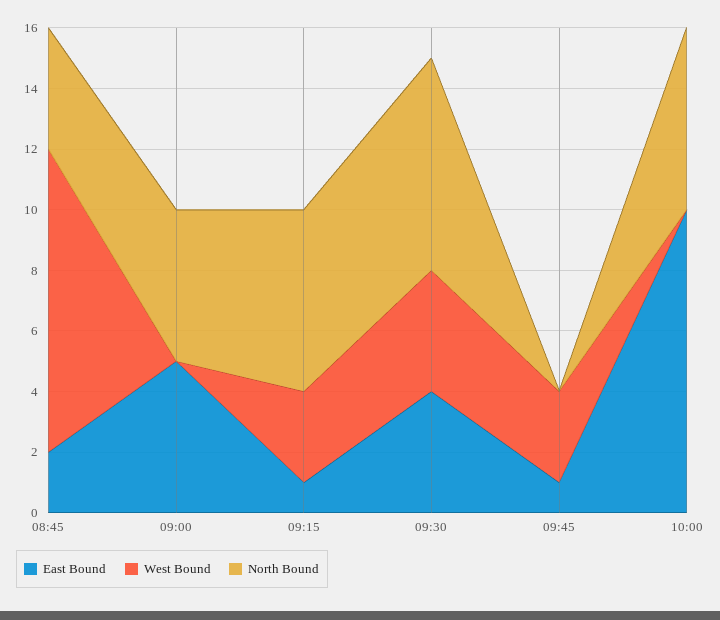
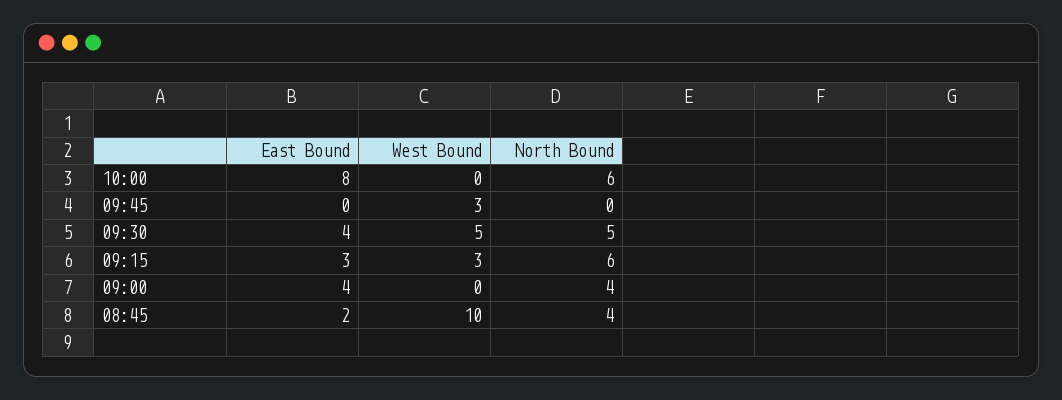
East Bound, 09:00: 5 -> 4
North Bound, 09:00: 5 -> 4
East Bound, 09:15: 1 -> 3
West Bound, 09:30: 4 -> 5
North Bound, 09:30: 7 -> 5
East Bound, 09:45: 1 -> 0
East Bound, 10:00: 10 -> 8

